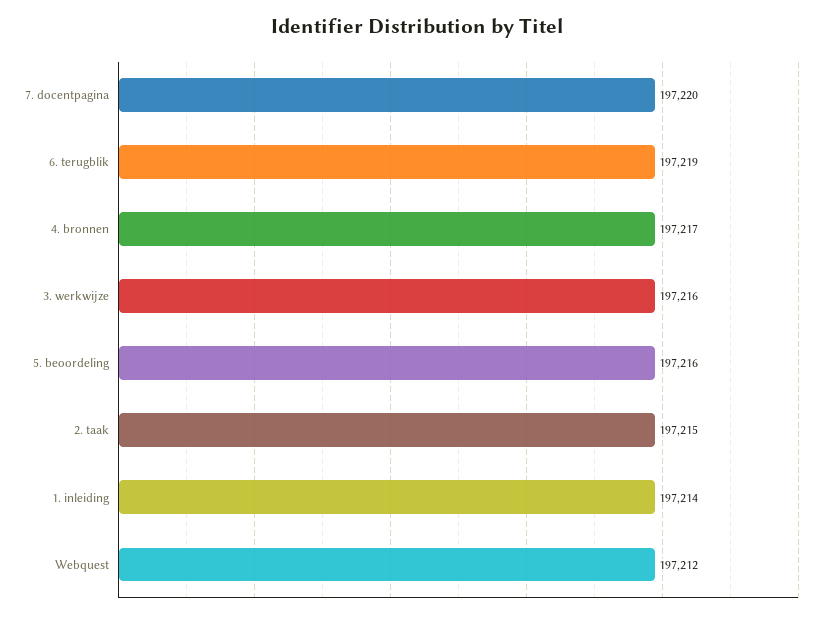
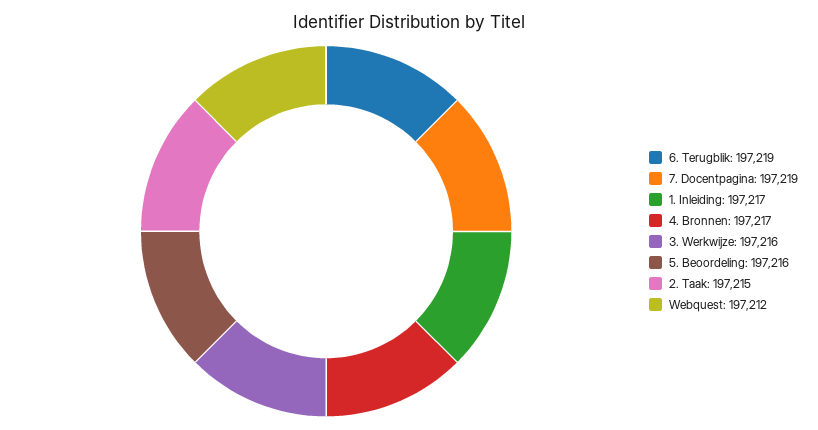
7. docentpagina: 197220 -> 197219
1. inleiding: 197214 -> 197217

